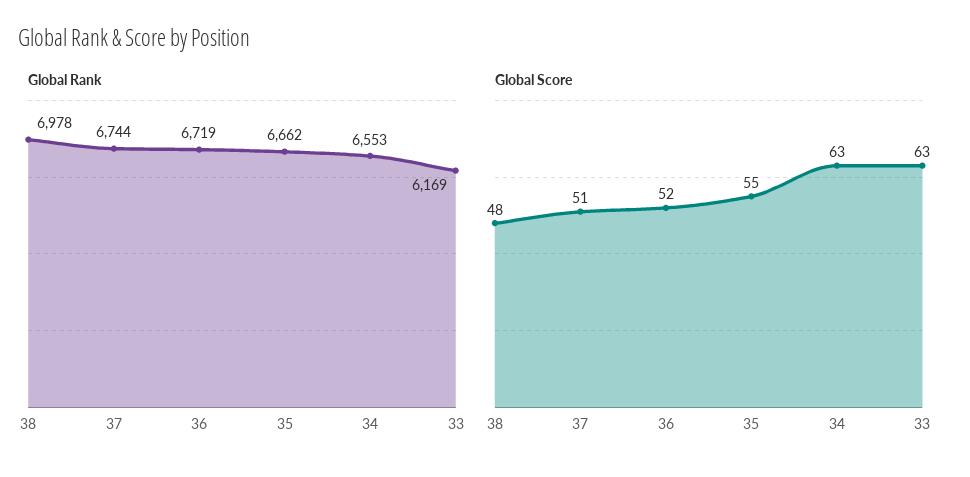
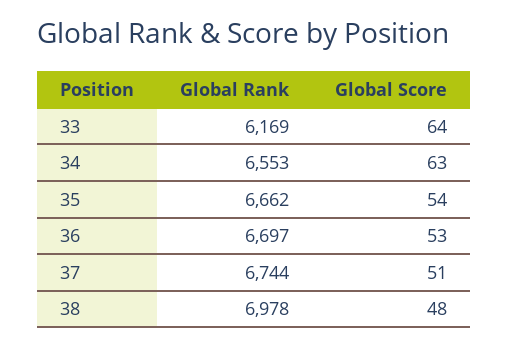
Global Rank, 36: 6719 -> 6697
Global Score, 36: 52 -> 53
Global Score, 35: 55 -> 54
Global Score, 33: 63 -> 64

